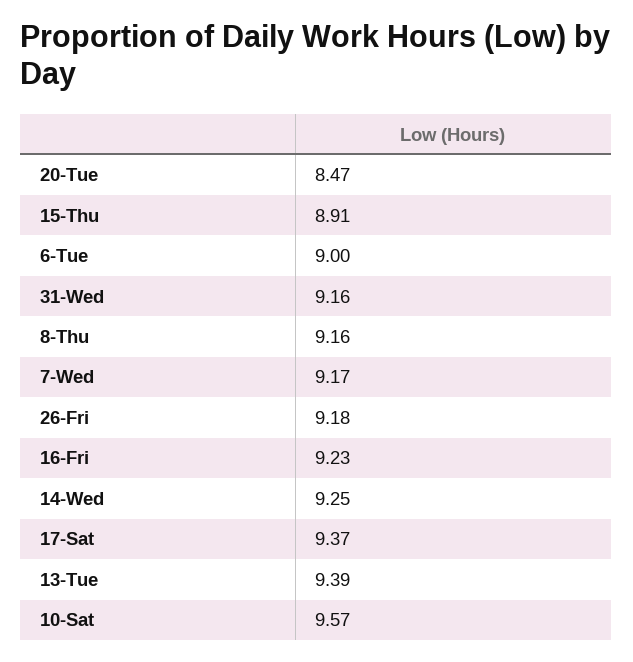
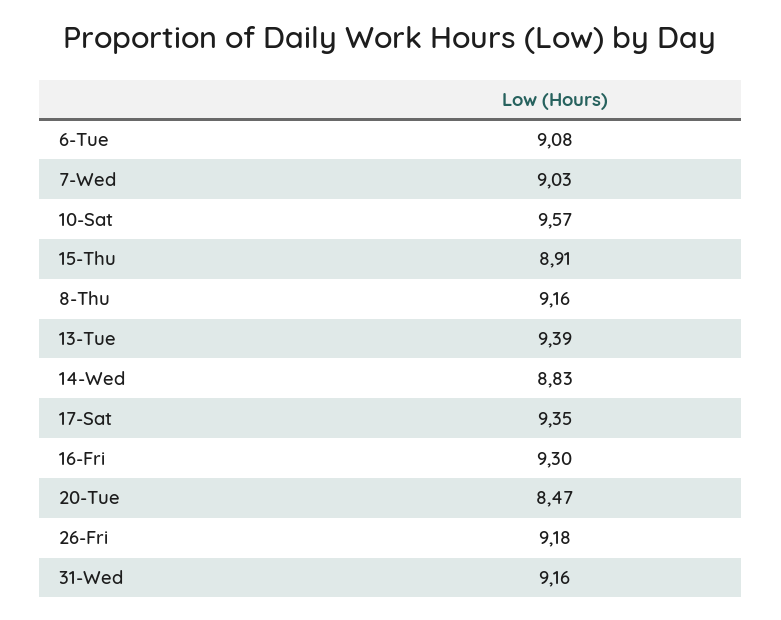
6-Tue: 9 -> 9.08
7-Wed: 9.17 -> 9.03
16-Fri: 9.23 -> 9.3
14-Wed: 9.25 -> 8.83
17-Sat: 9.37 -> 9.35

